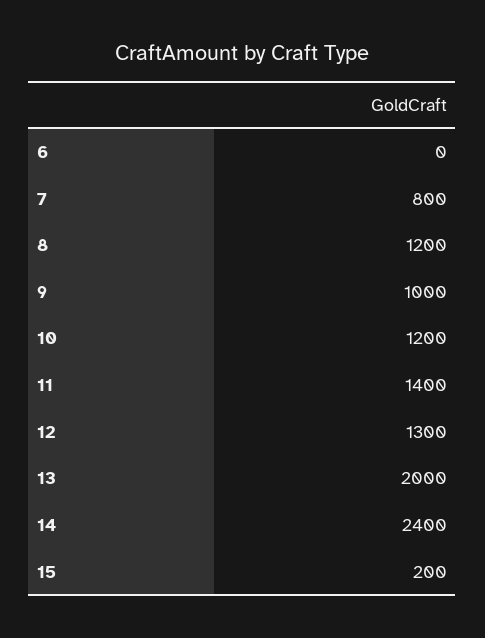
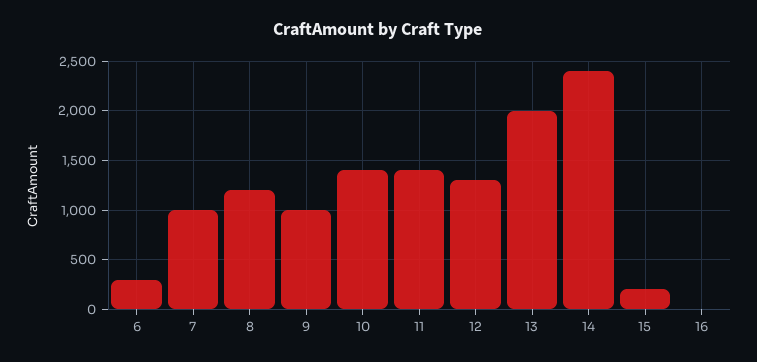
6: 0 -> 300
7: 800 -> 1000
10: 1200 -> 1400
16: none -> 0

